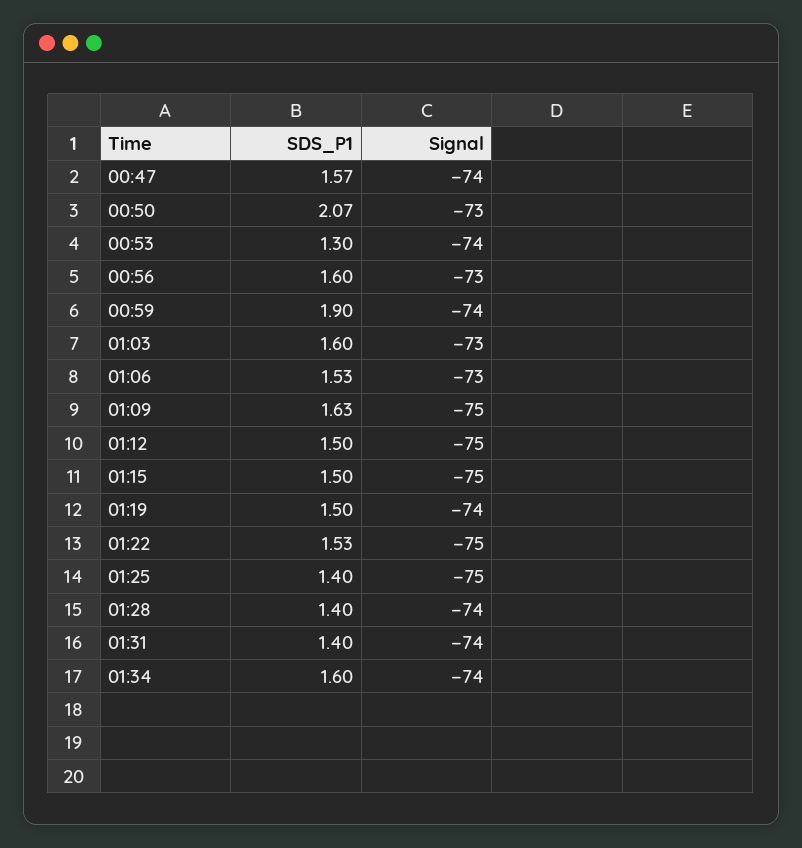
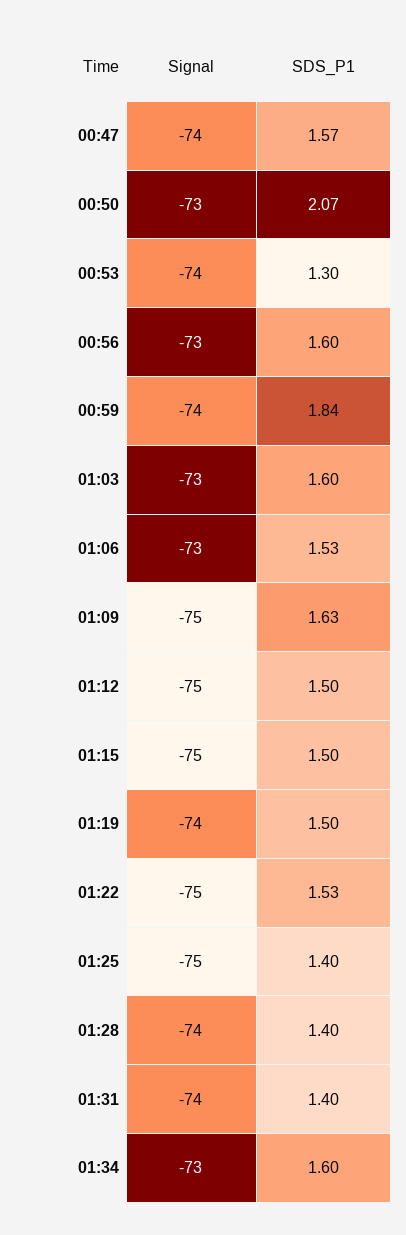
SDS_P1, 00:59: 1.9 -> 1.84
Signal, 01:34: -74 -> -73

